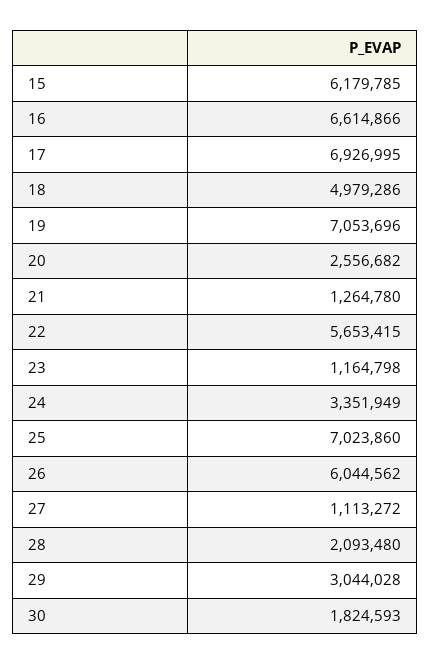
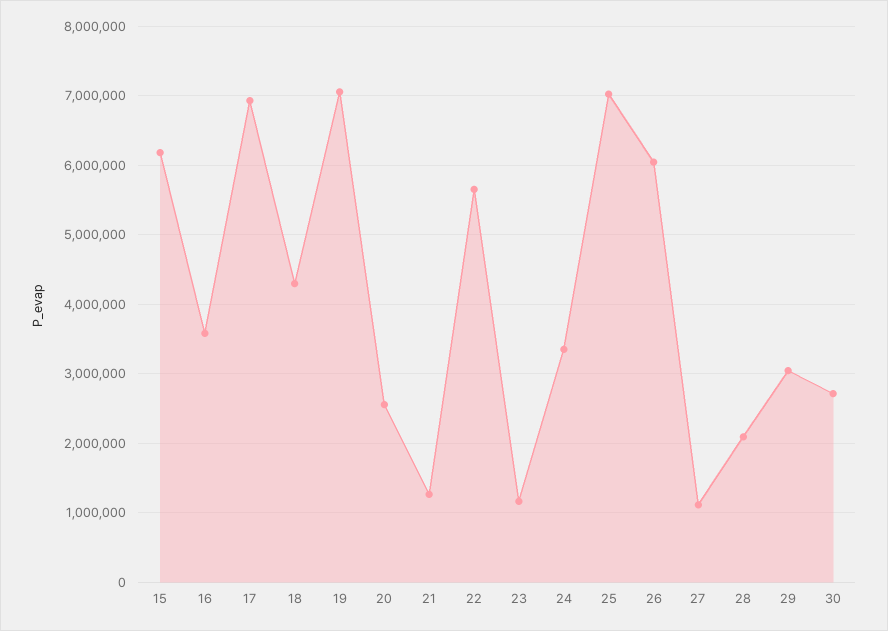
16: 6614866 -> 3600000
18: 4979286 -> 4300000
30: 1824593 -> 2700000

